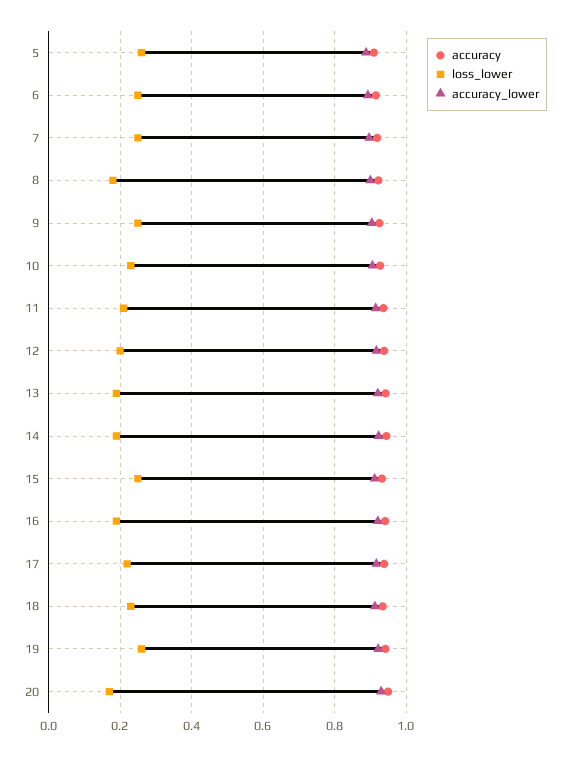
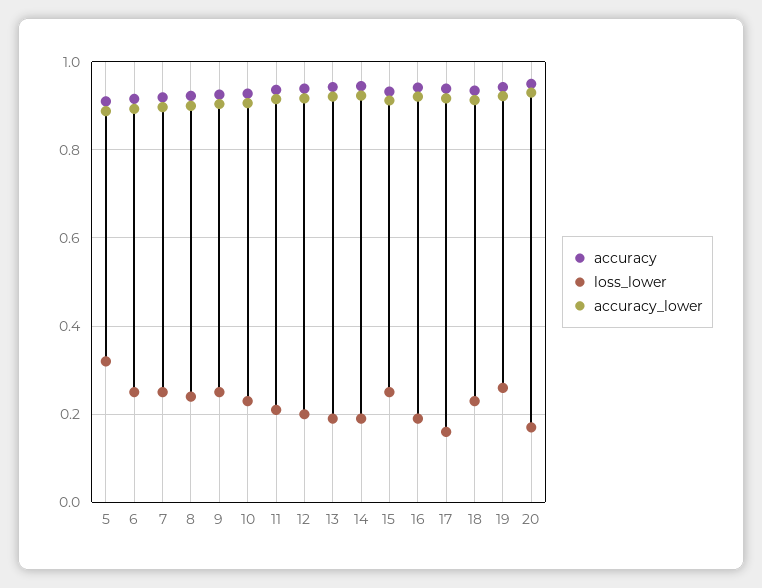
loss_lower, 5: 0.26 -> 0.32
loss_lower, 8: 0.18 -> 0.24
loss_lower, 17: 0.22 -> 0.16

